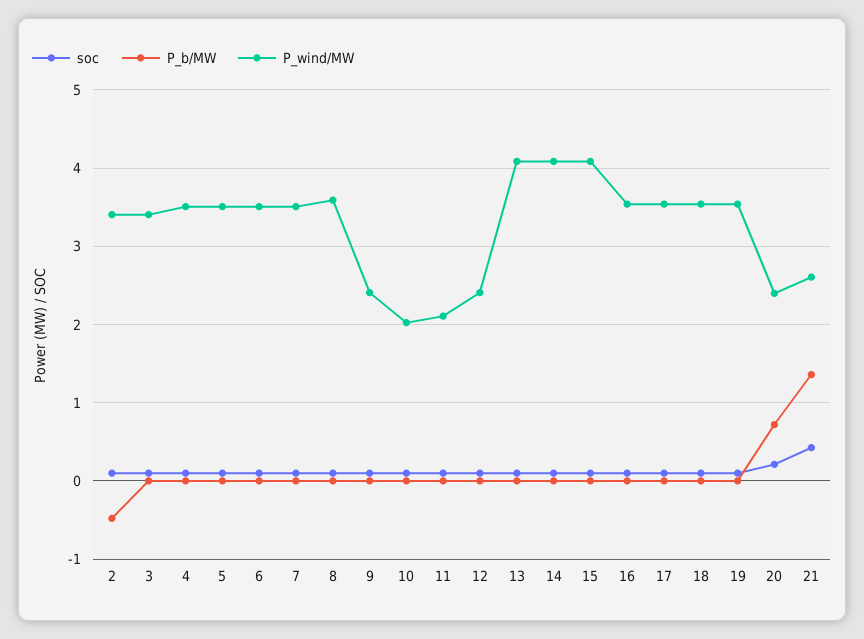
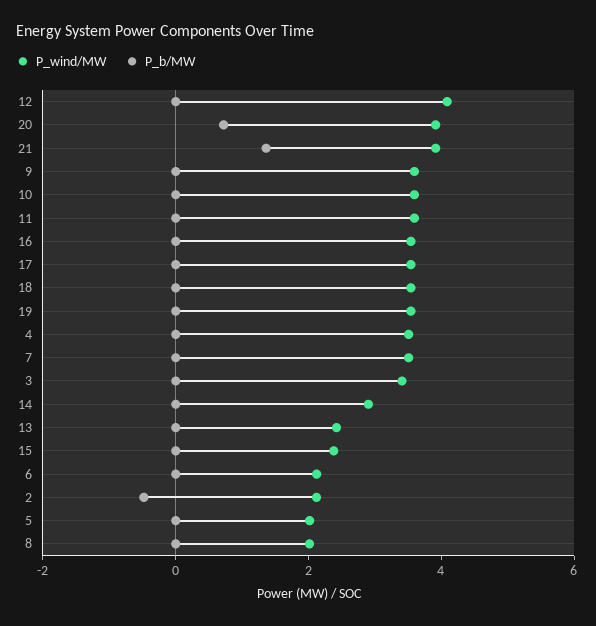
soc, 2: 0.1 -> none
P_wind/MW, 2: 3.4 -> 2
soc, 3: 0.1 -> none
soc, 4: 0.1 -> none
soc, 5: 0.1 -> none
P_wind/MW, 5: 3.5 -> 2
soc, 6: 0.1 -> none
P_wind/MW, 6: 3.5 -> 2
soc, 7: 0.1 -> none
soc, 8: 0.1 -> none
P_wind/MW, 8: 3.6 -> 2
soc, 9: 0.1 -> none
P_wind/MW, 9: 2.4 -> 3.5
soc, 10: 0.1 -> none
P_wind/MW, 10: 2 -> 3.5
soc, 11: 0.1 -> none
P_wind/MW, 11: 2.1 -> 3.5
soc, 12: 0.1 -> none
P_wind/MW, 12: 2.4 -> 4
soc, 13: 0.1 -> none
P_wind/MW, 13: 4.1 -> 2.5
soc, 14: 0.1 -> none
P_wind/MW, 14: 4.1 -> 3
soc, 15: 0.1 -> none
P_wind/MW, 15: 4.1 -> 2.5
soc, 16: 0.1 -> none
soc, 17: 0.1 -> none
soc, 18: 0.1 -> none
soc, 19: 0.1 -> none
soc, 20: 0.2 -> none
P_wind/MW, 20: 2.4 -> 4
soc, 21: 0.4 -> none
P_wind/MW, 21: 2.6 -> 4

